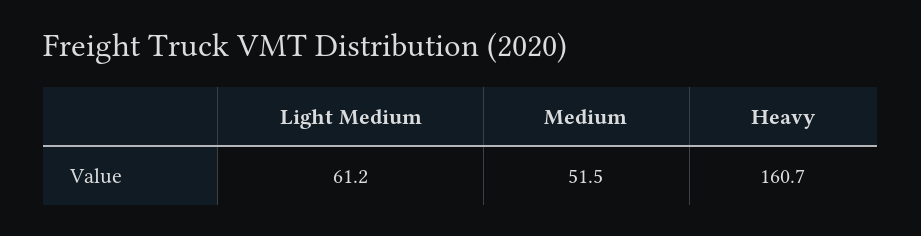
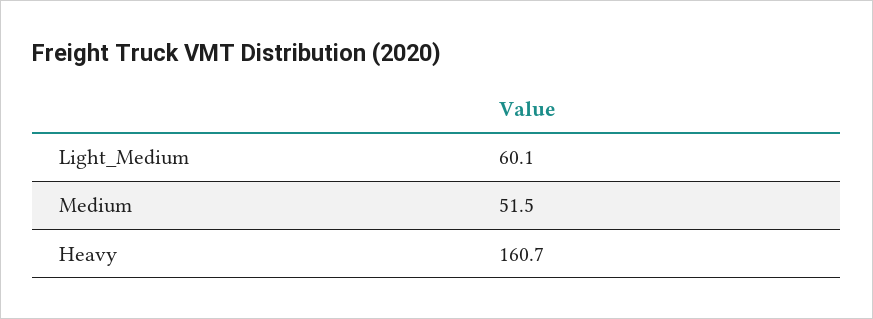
Light Medium: 61.2 -> 60.1

